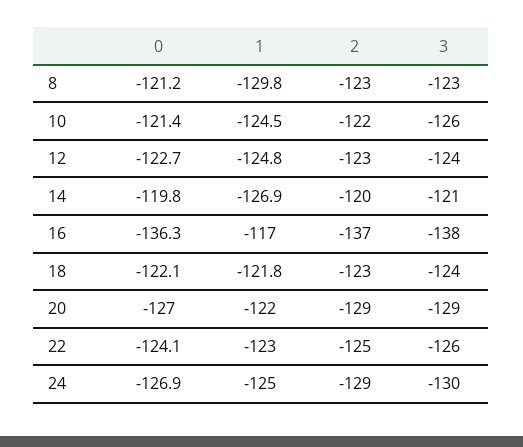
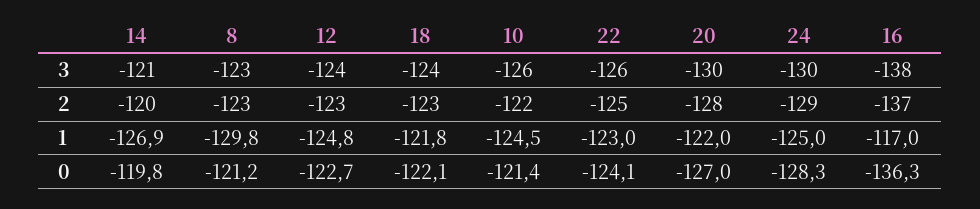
2, 20: -129 -> -128
3, 20: -129 -> -130
0, 24: -126.9 -> -128.3

